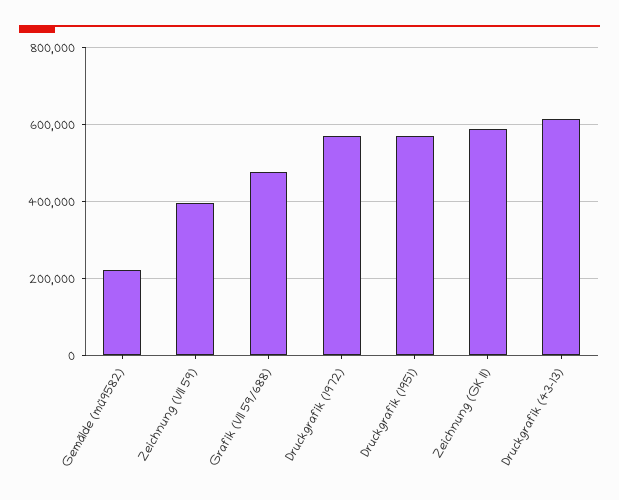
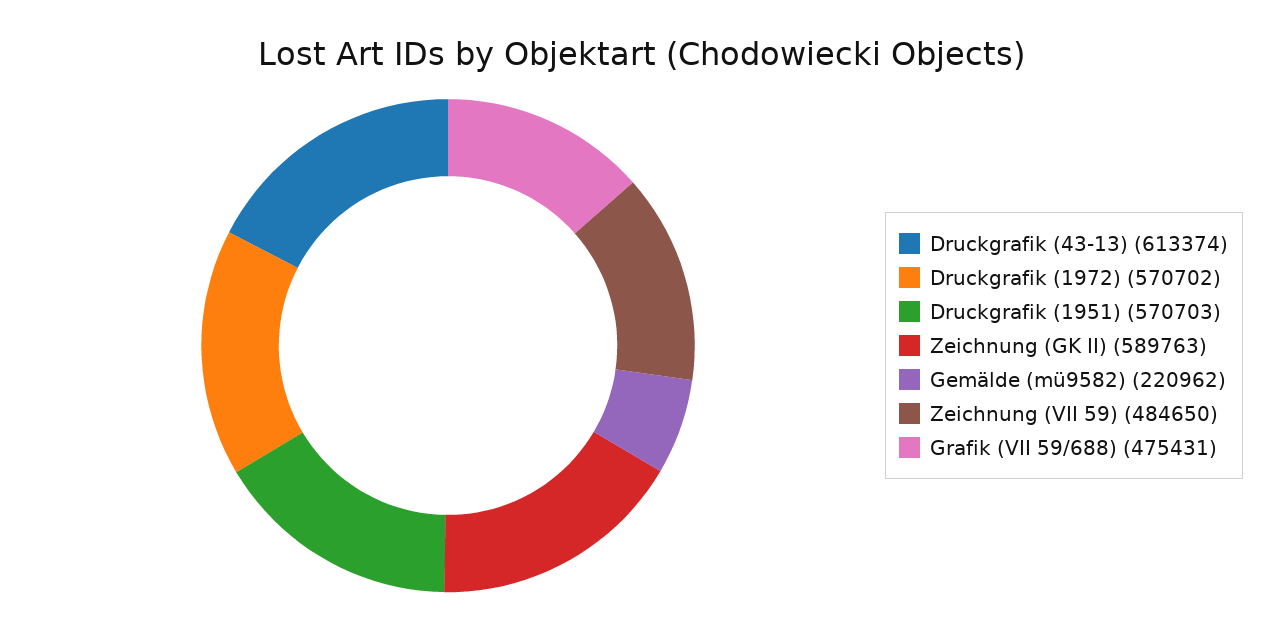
Zeichnung (VII 59): 400000 -> 484650

